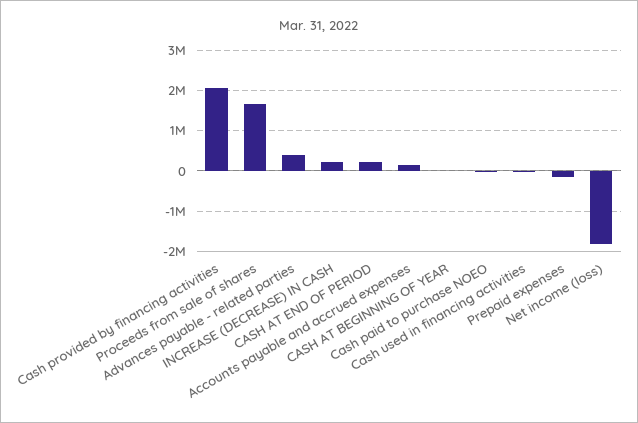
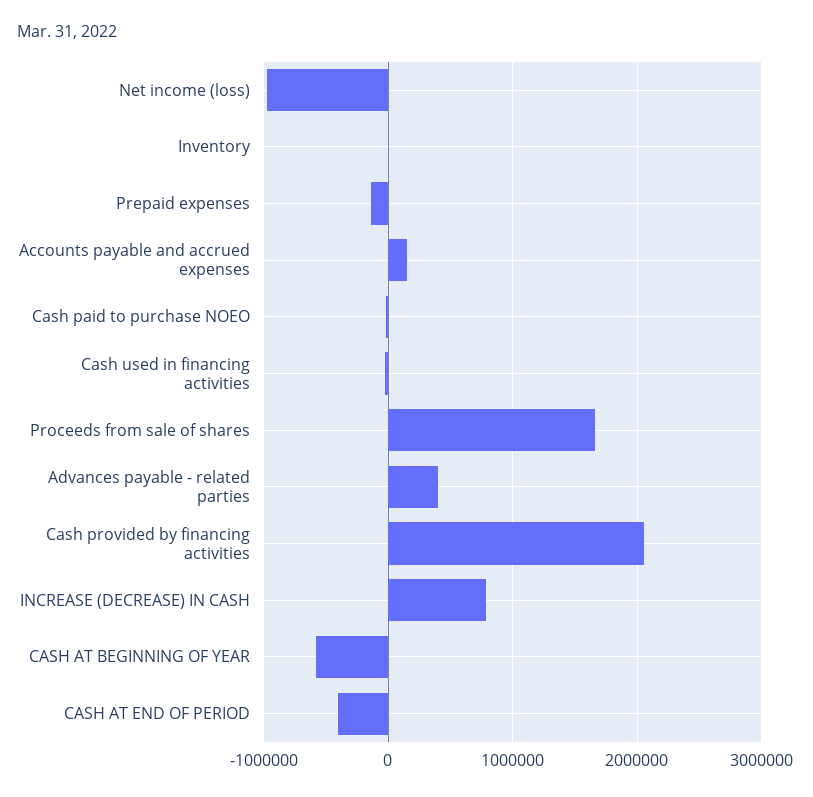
INCREASE (DECREASE) IN CASH: 200000 -> 800000
CASH AT END OF PERIOD: 200000 -> -400000
CASH AT BEGINNING OF YEAR: 0 -> -600000
Net income (loss): -1800000 -> -1000000
Inventory: none -> 0

